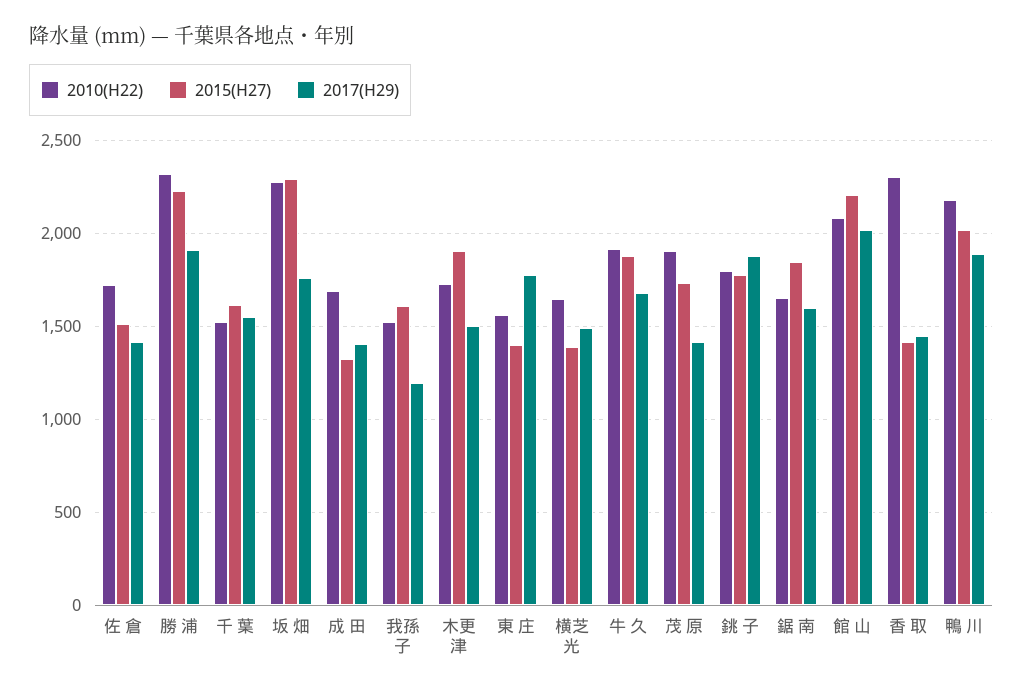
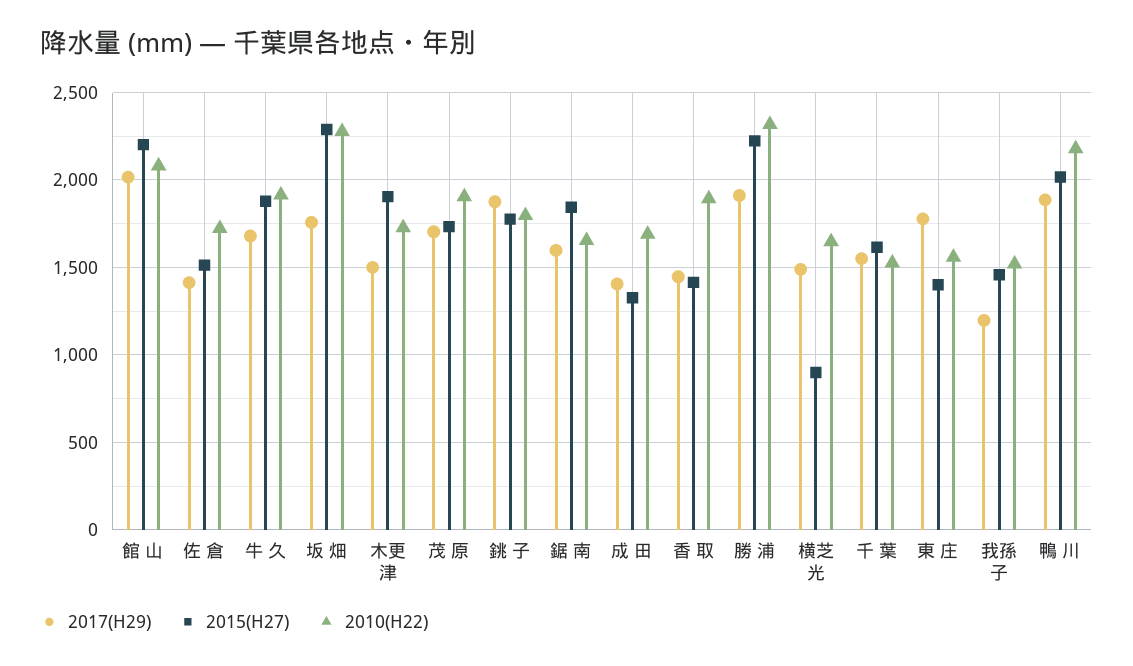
2015(H27), 我孫子: 1600 -> 1450
2015(H27), 横芝光: 1400 -> 900
2017(H29), 茂 原: 1400 -> 1700
2010(H22), 香 取: 2300 -> 1900

